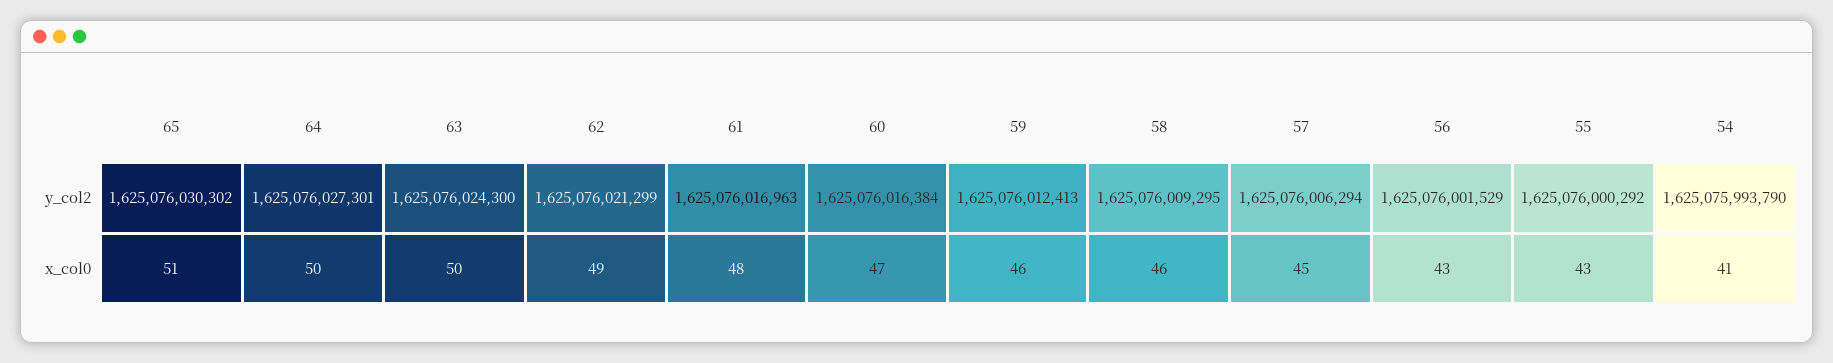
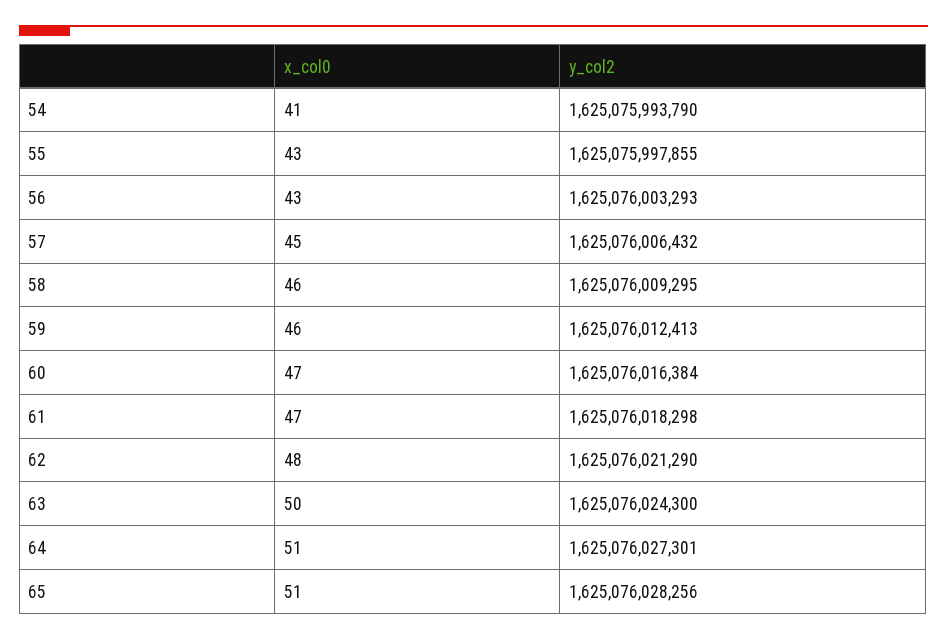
65, y_col2: 1625076030302 -> 1625076028256
62, y_col2: 1625076021299 -> 1625076021290
61, y_col2: 1625076016963 -> 1625076018298
57, y_col2: 1625076006294 -> 1625076006432
56, y_col2: 1625076001529 -> 1625076003293
55, y_col2: 1625076000292 -> 1625075997855
64, x_col0: 50 -> 51
62, x_col0: 49 -> 48
61, x_col0: 48 -> 47

